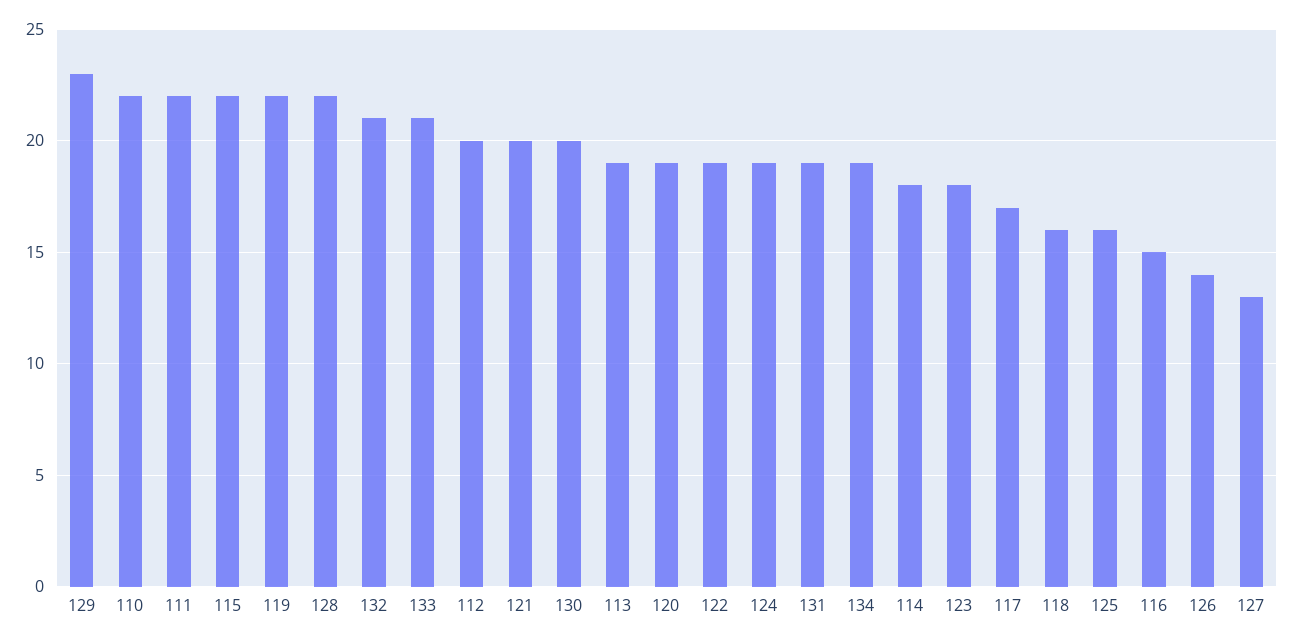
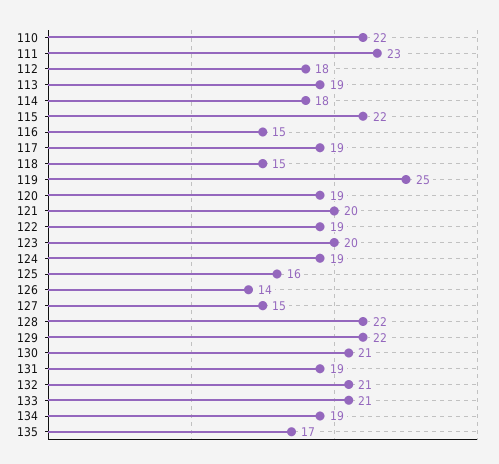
129: 23 -> 22
111: 22 -> 23
119: 22 -> 25
112: 20 -> 18
130: 20 -> 21
123: 18 -> 20
117: 17 -> 19
118: 16 -> 15
127: 13 -> 15
135: none -> 17

